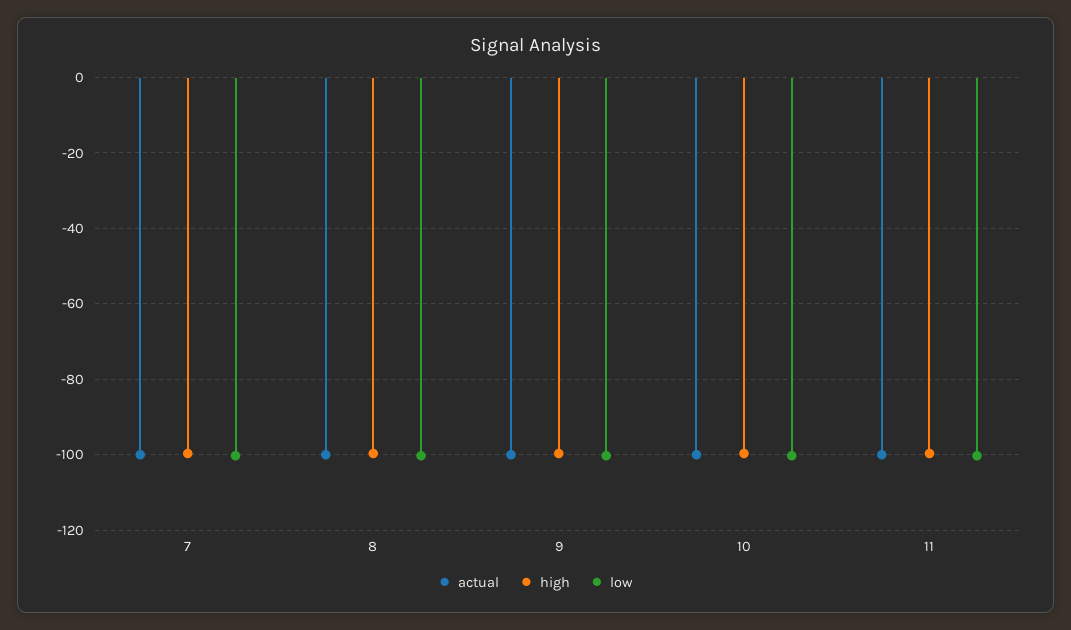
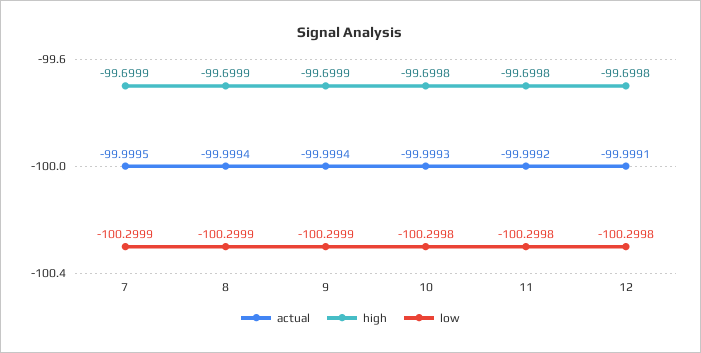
actual, 12: none -> -99.9991
high, 12: none -> -99.6998
low, 12: none -> -100.2998

